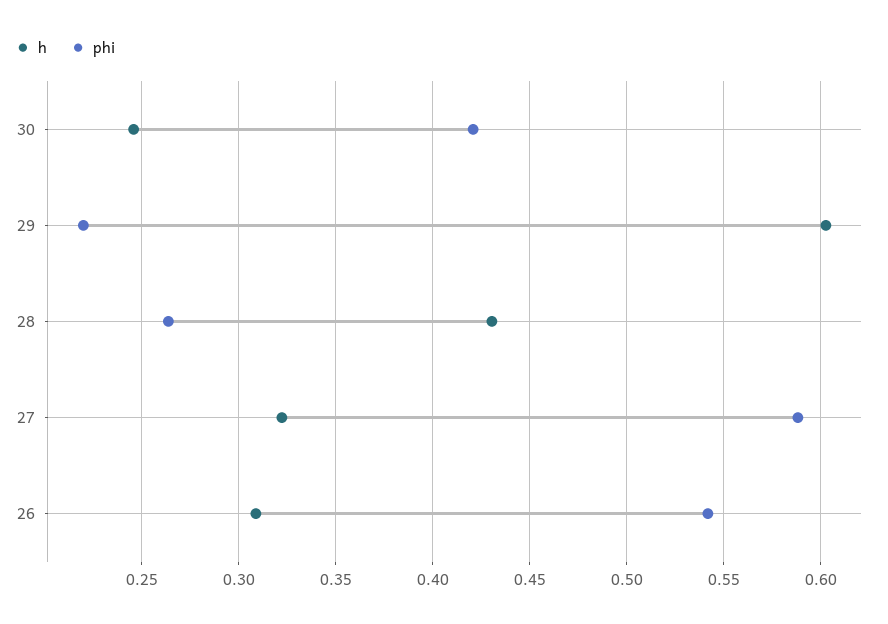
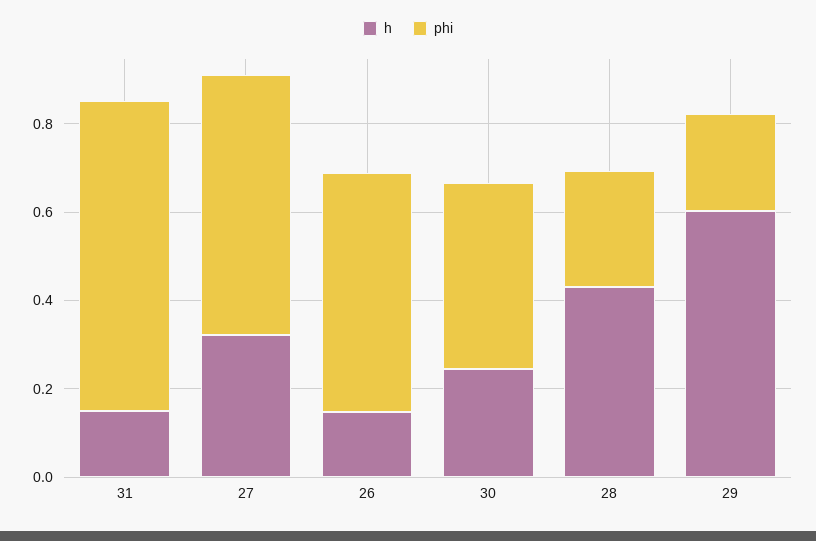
h, 26: 0.31 -> 0.15
h, 31: none -> 0.15
phi, 31: none -> 0.7

